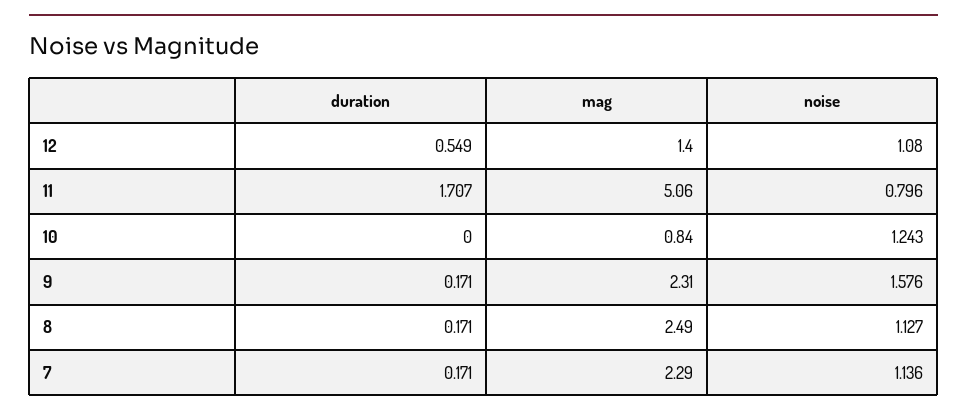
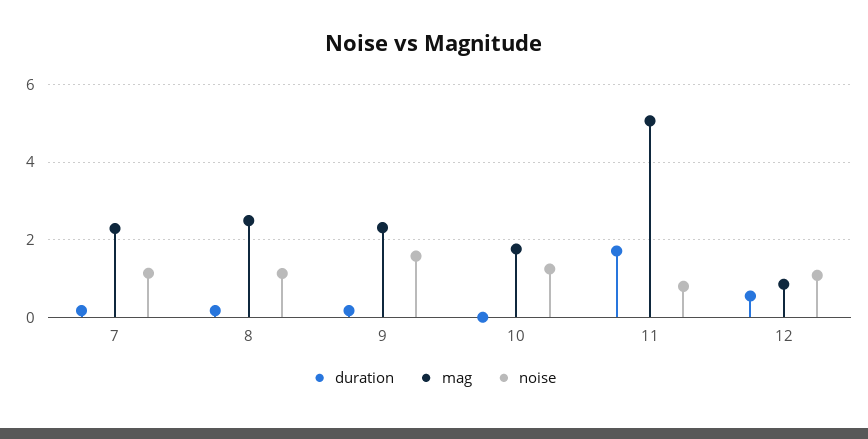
mag, 12: 1.4 -> 0.8
mag, 10: 0.84 -> 1.8

